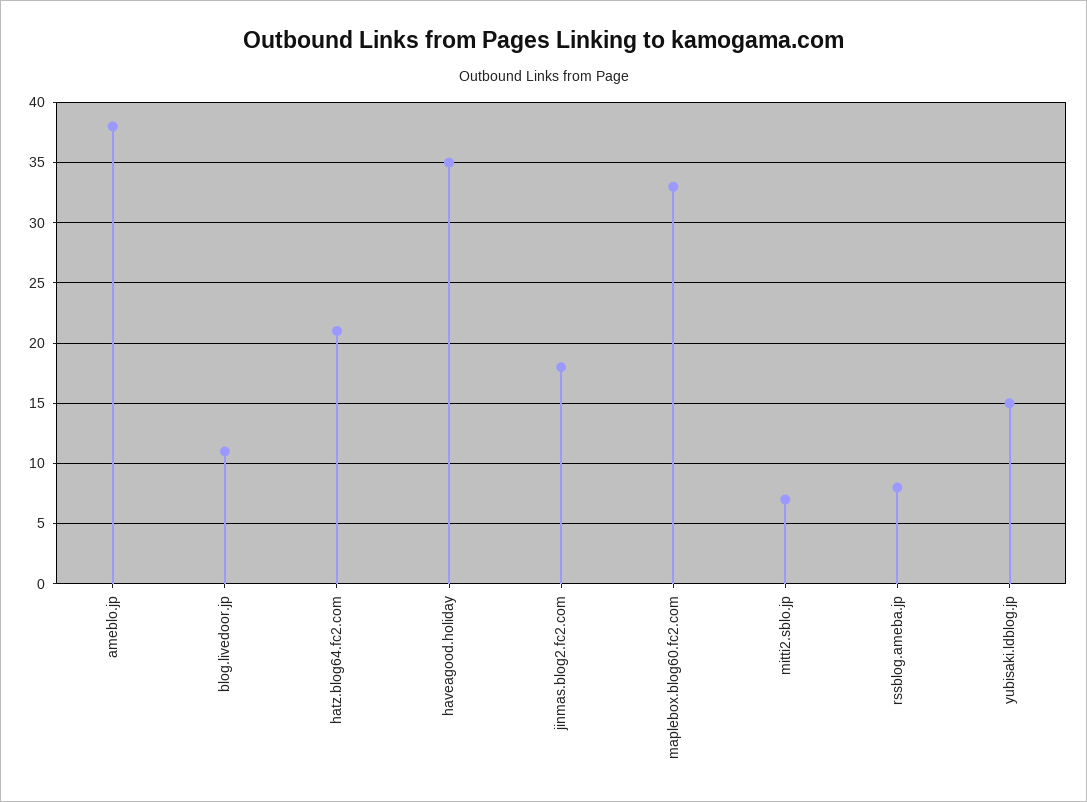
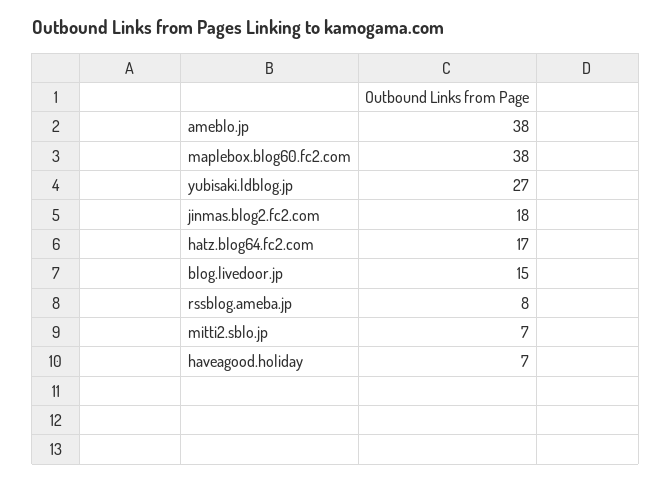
blog.livedoor.jp: 11 -> 15
hatz.blog64.fc2.com: 21 -> 17
haveagood.holiday: 35 -> 7
maplebox.blog60.fc2.com: 33 -> 38
yubisaki.ldblog.jp: 15 -> 27

